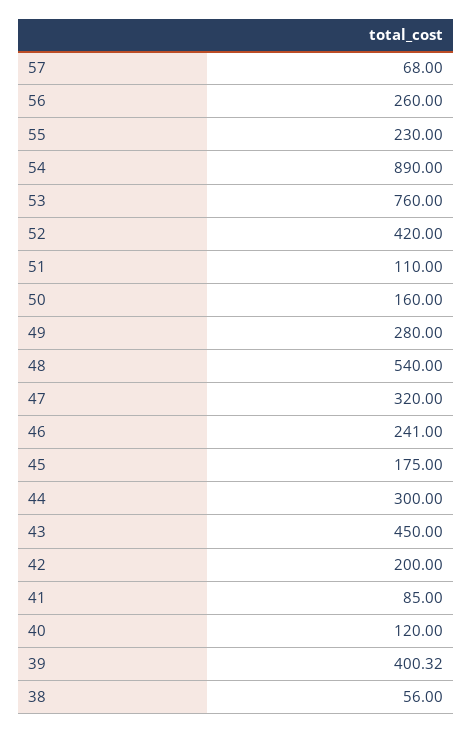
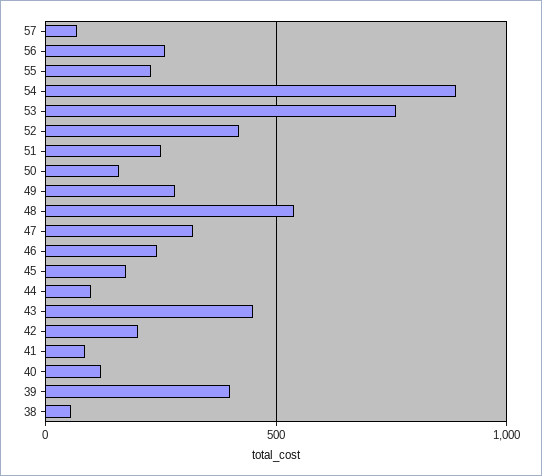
51: 110 -> 250
44: 300 -> 100

